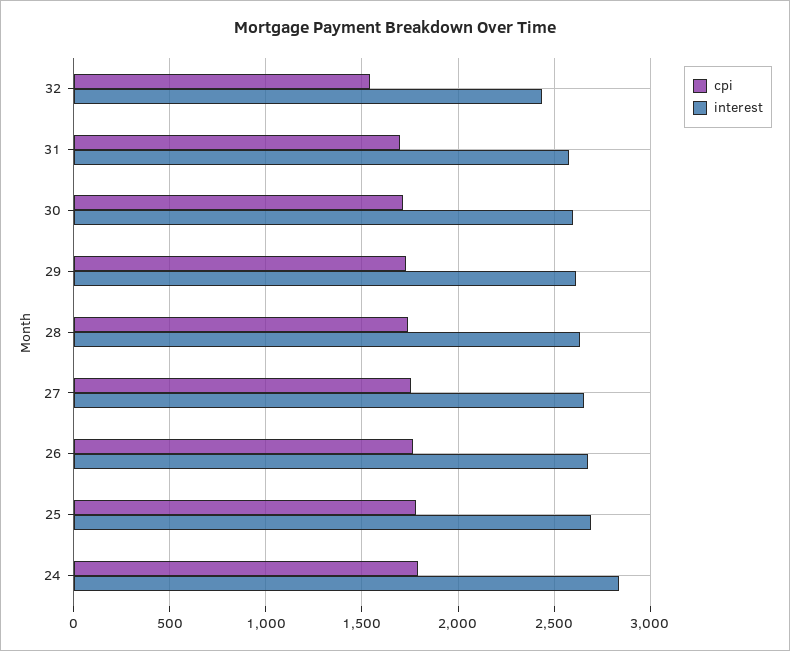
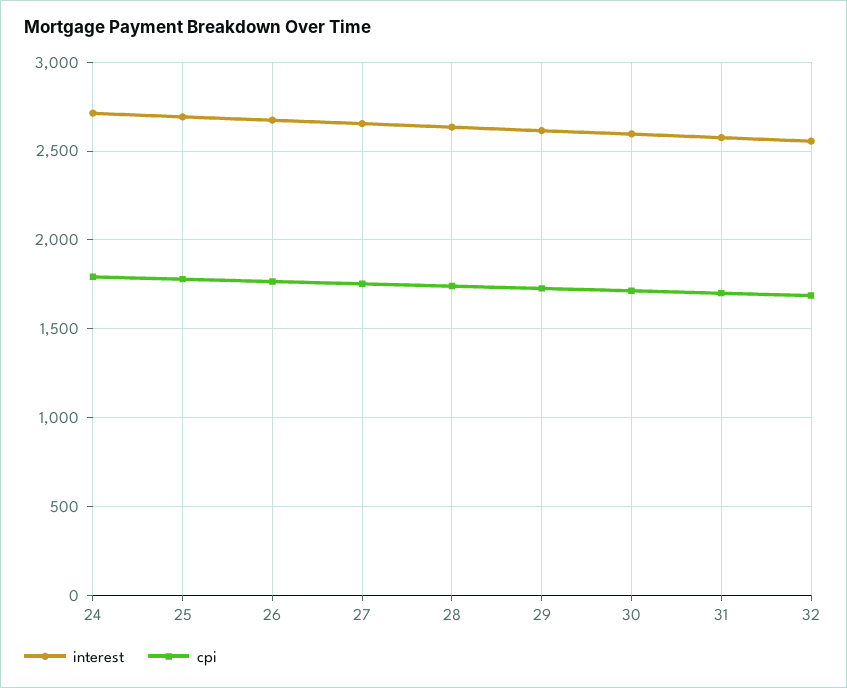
cpi, 32: 1550 -> 1700
interest, 32: 2450 -> 2550
interest, 24: 2850 -> 2700

